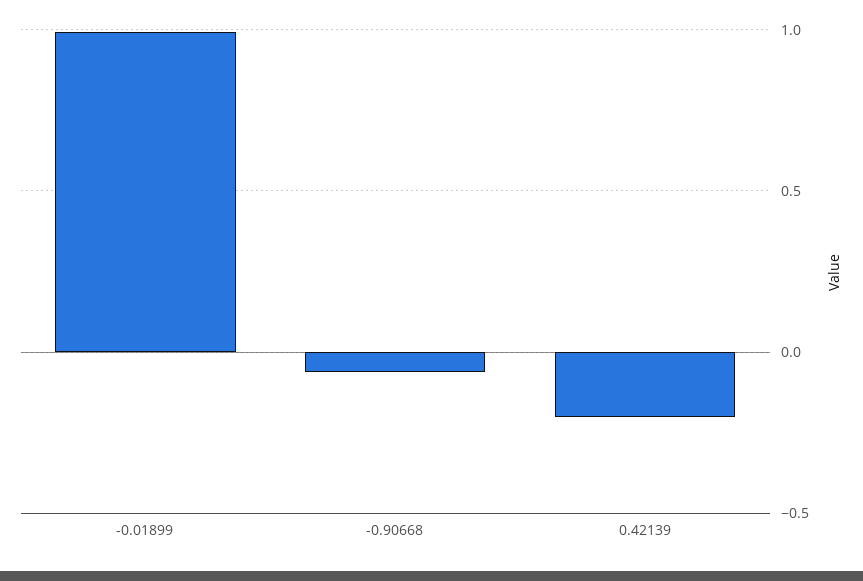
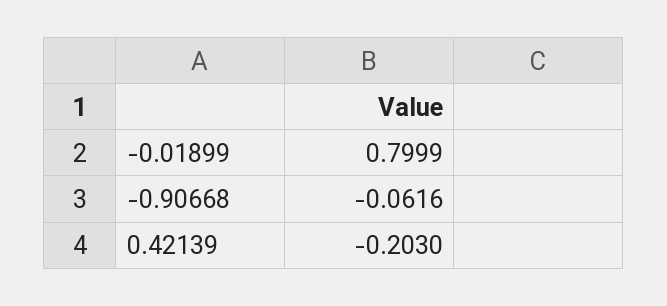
-0.01899: 1 -> 0.7999

